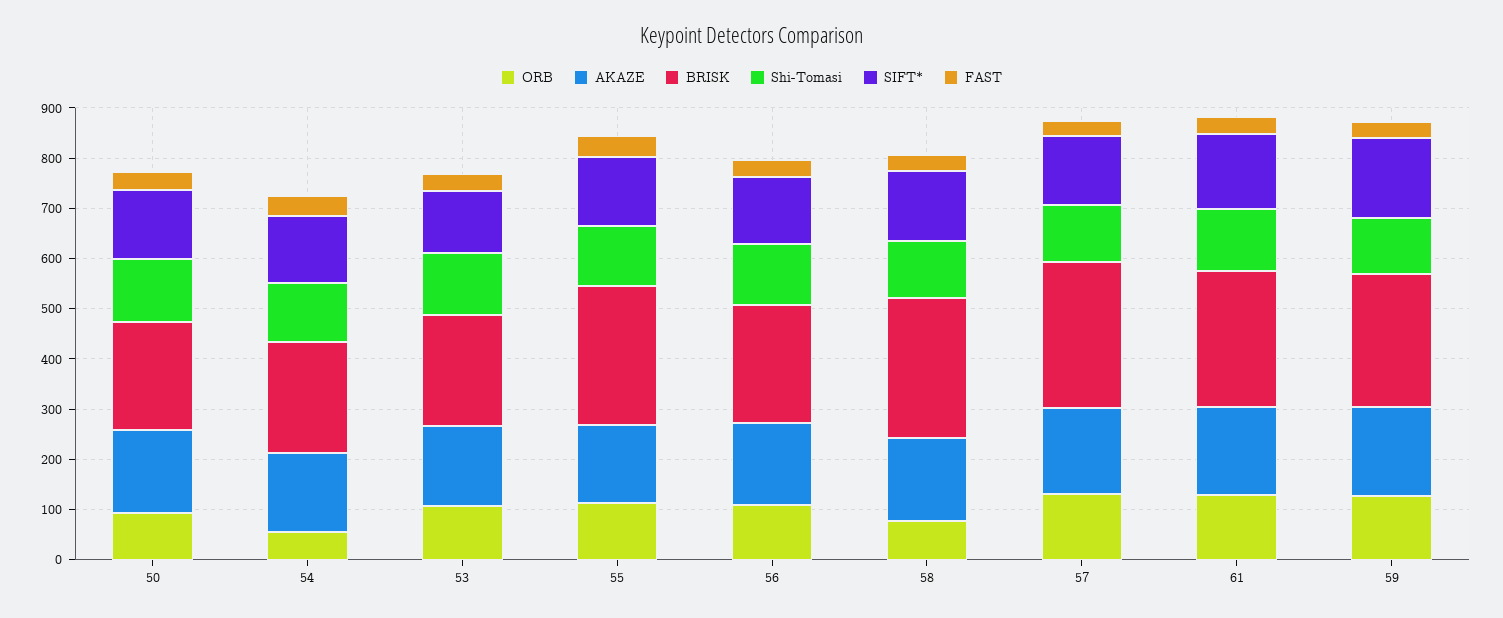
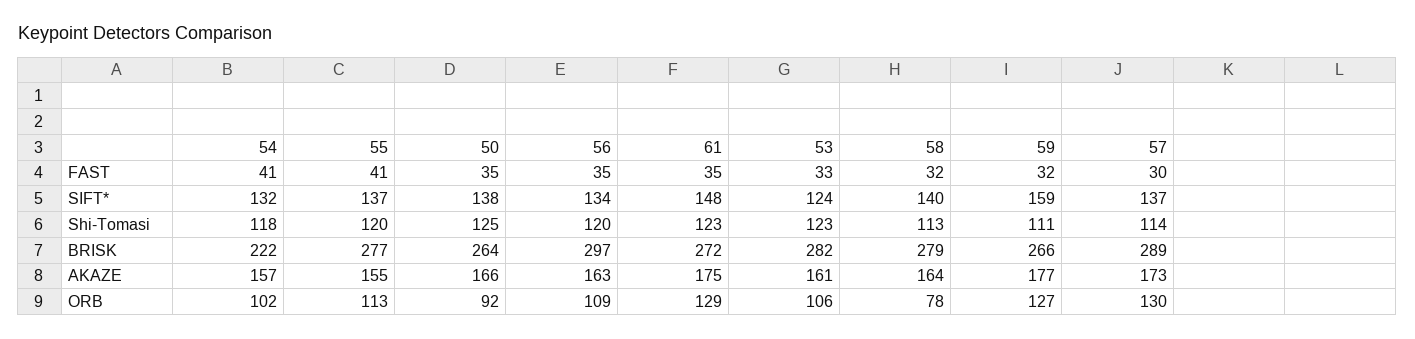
BRISK, 50: 220 -> 264
ORB, 54: 60 -> 102
BRISK, 53: 220 -> 282
BRISK, 56: 240 -> 297

